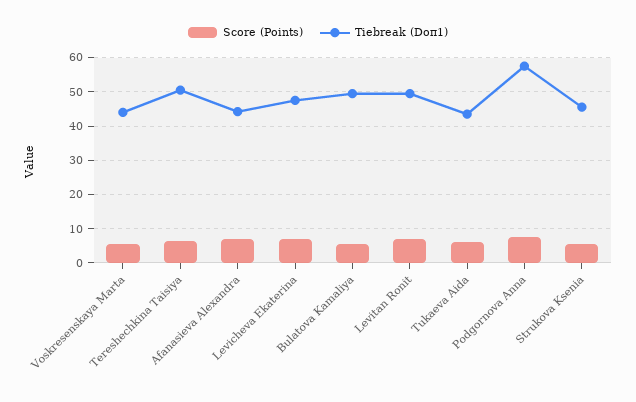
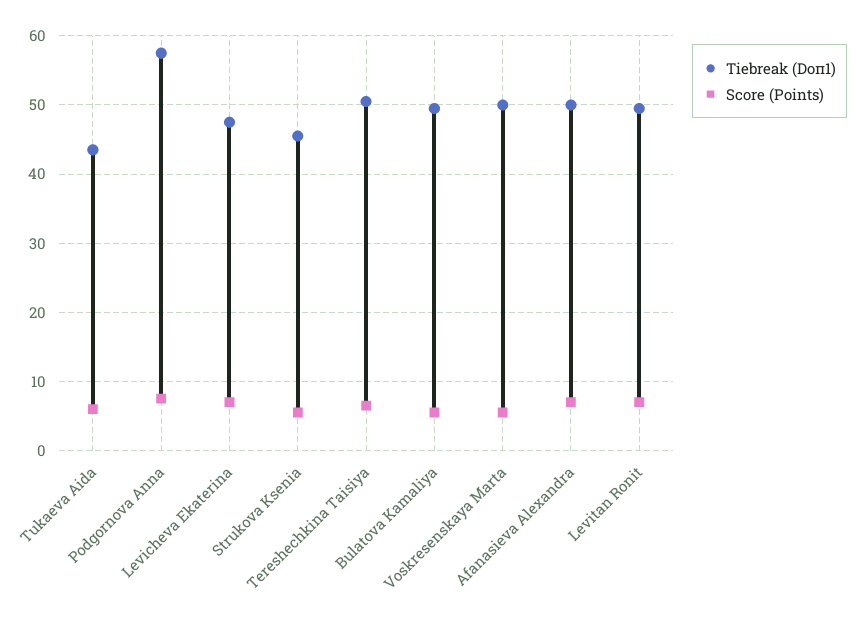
Tiebreak (Doп1), Voskresenskaya Marta: 44 -> 50
Tiebreak (Doп1), Afanasieva Alexandra: 44 -> 50

